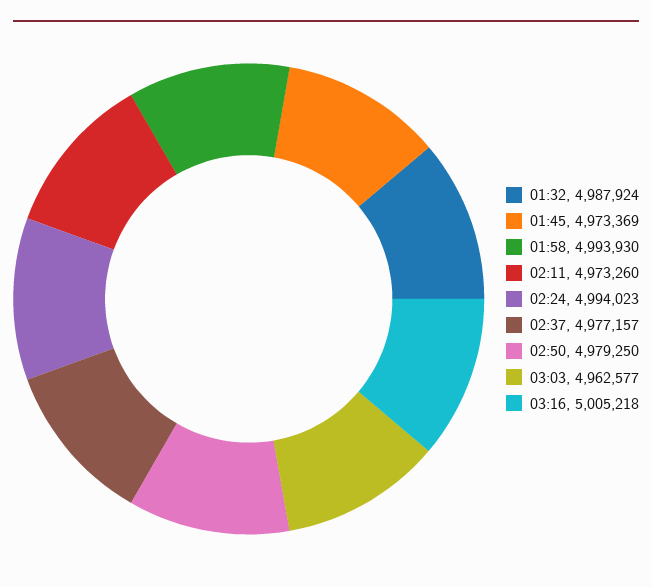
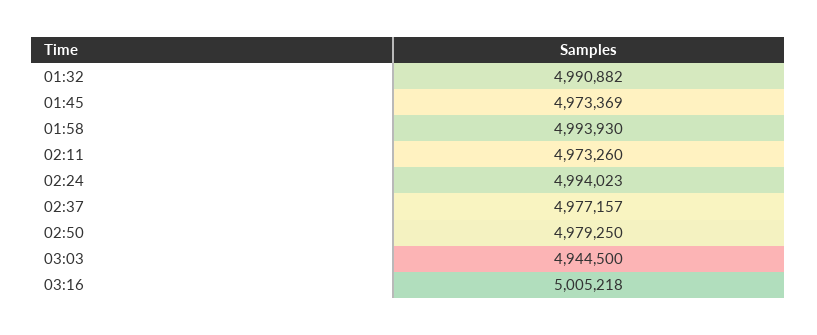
01:32: 4987924 -> 4990882
03:03: 4962577 -> 4944500

